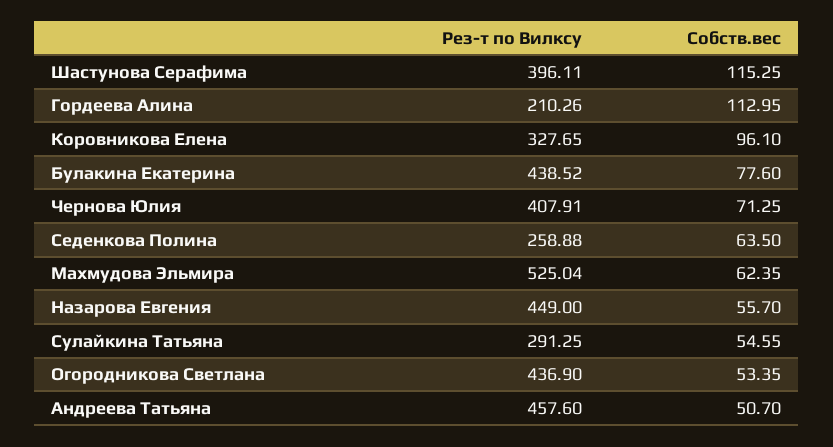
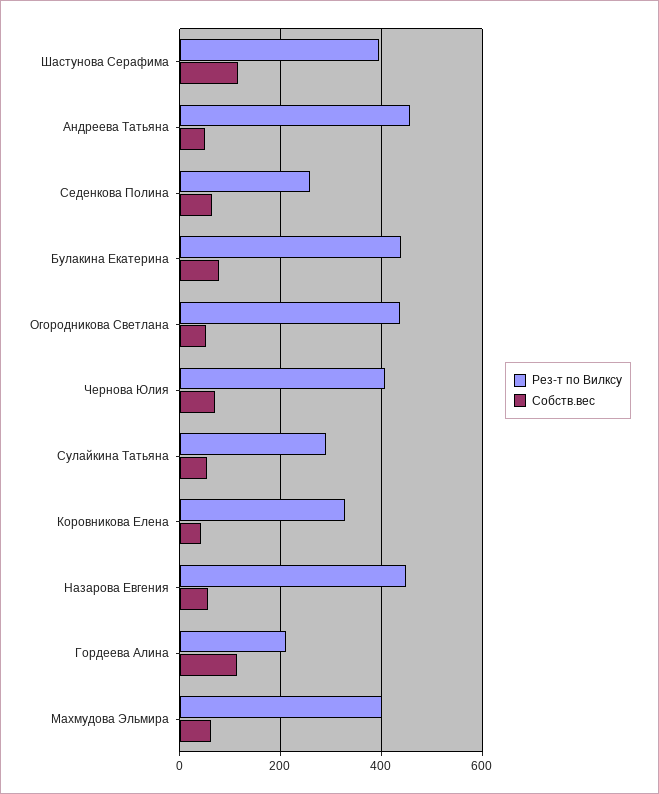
Собств.вес, Коровникова Елена: 96.1 -> 40
Рез-т по Вилксу, Махмудова Эльмира: 525.04 -> 400

